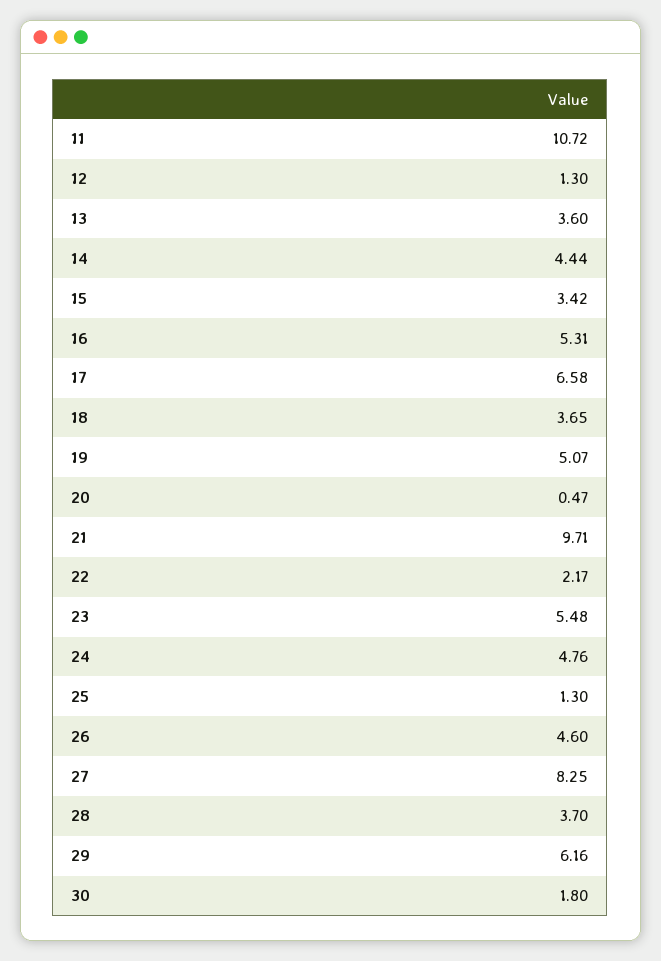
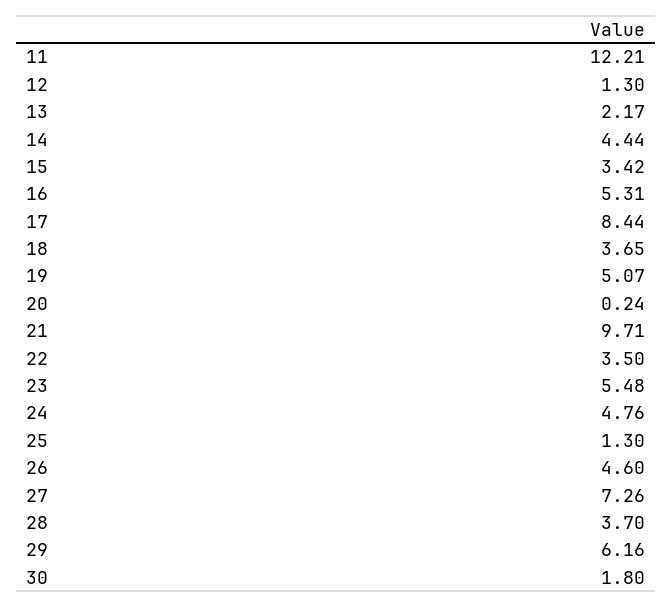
11: 10.72 -> 12.21
13: 3.6 -> 2.17
17: 6.58 -> 8.44
20: 0.47 -> 0.24
22: 2.17 -> 3.5
27: 8.25 -> 7.26

